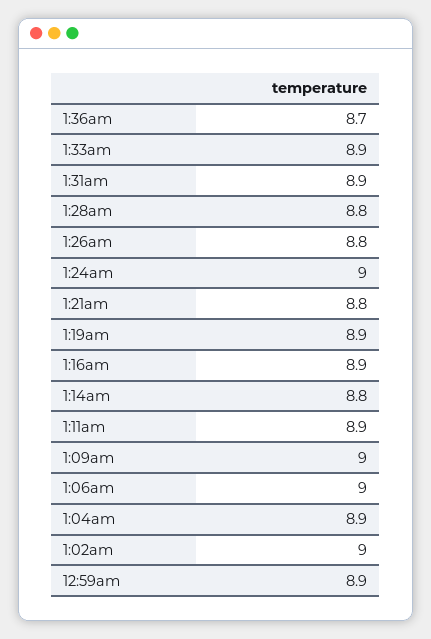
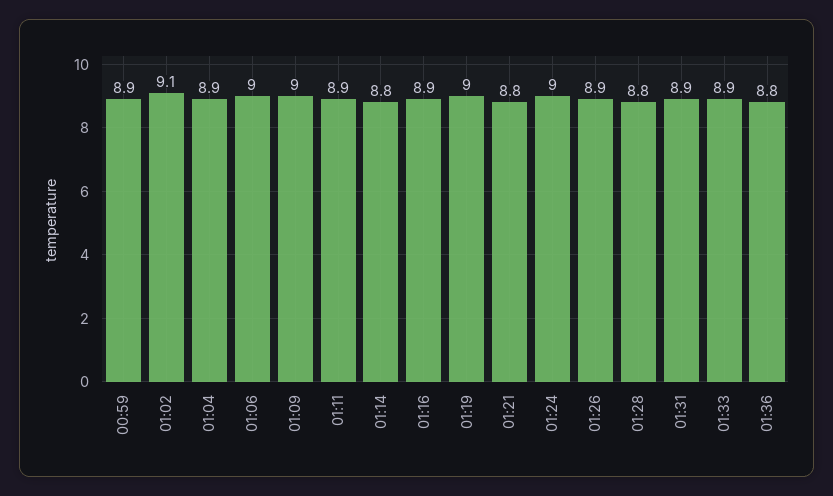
1:36am: 8.7 -> 8.8
1:26am: 8.8 -> 8.9
1:19am: 8.9 -> 9
1:02am: 9 -> 9.1

